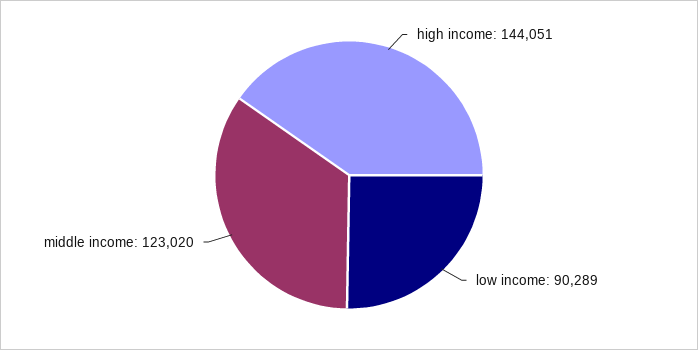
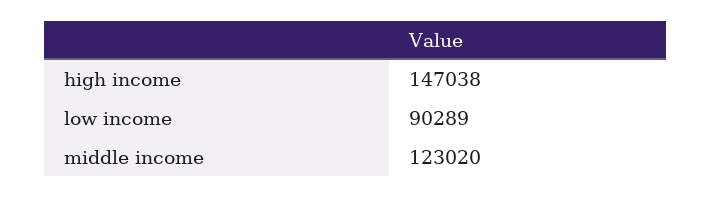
high income: 144051 -> 147038

